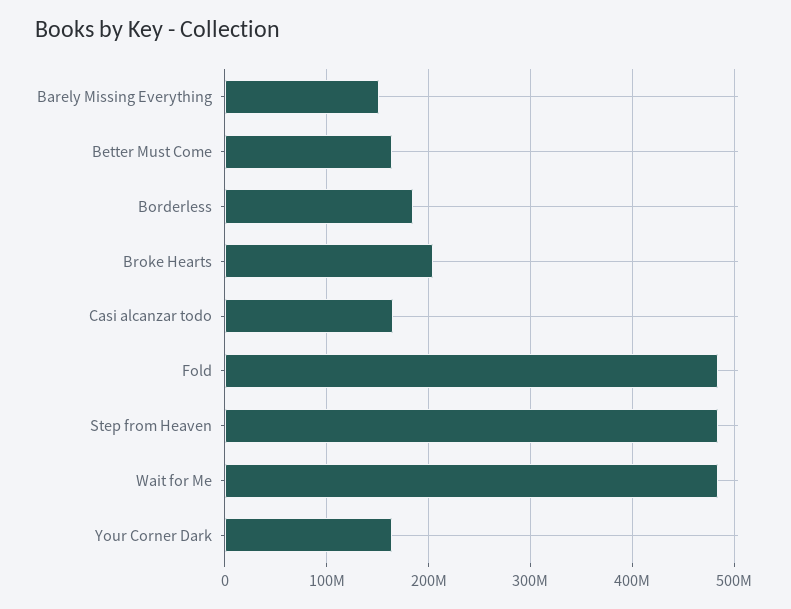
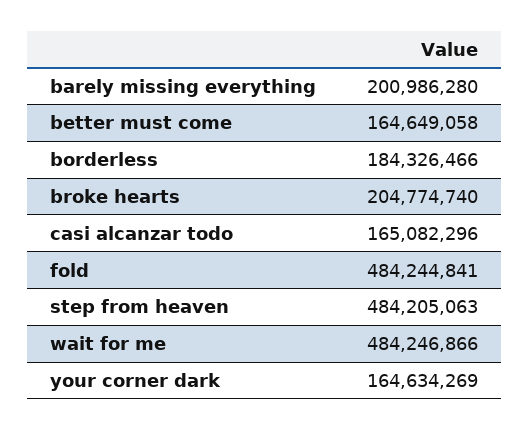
Barely Missing Everything: 150000000 -> 200986280

